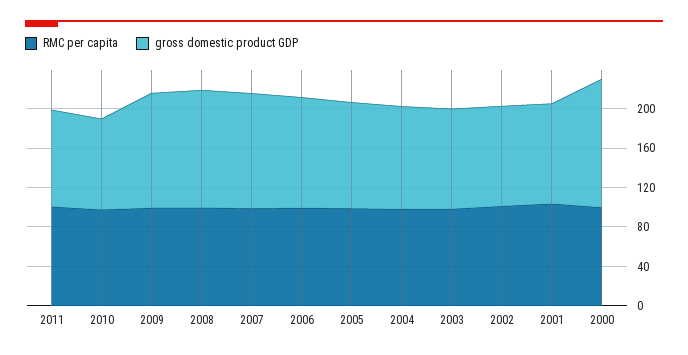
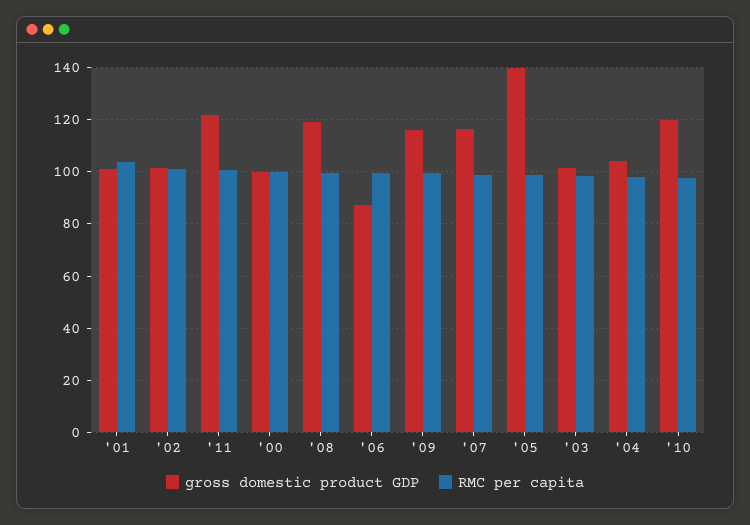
gross domestic product GDP, 2011: 100 -> 122.5
gross domestic product GDP, 2010: 90 -> 120
gross domestic product GDP, 2006: 110 -> 87.5
gross domestic product GDP, 2005: 110 -> 140
gross domestic product GDP, 2000: 130 -> 100

